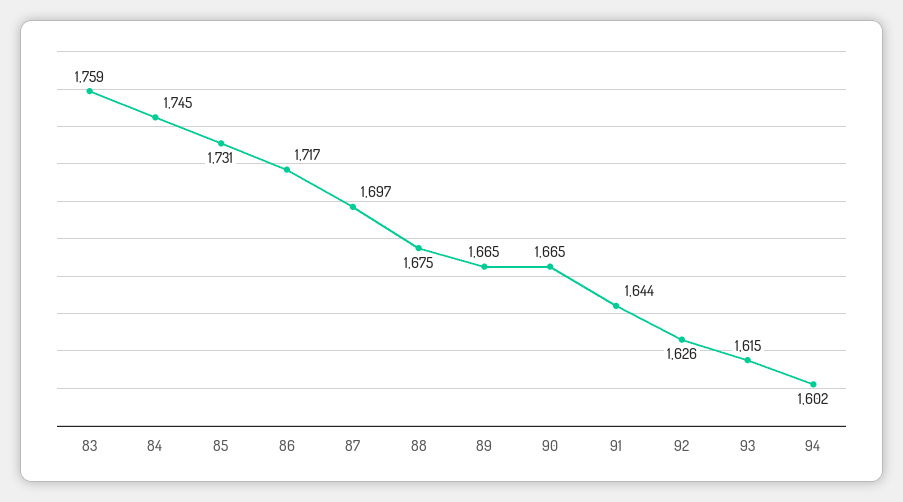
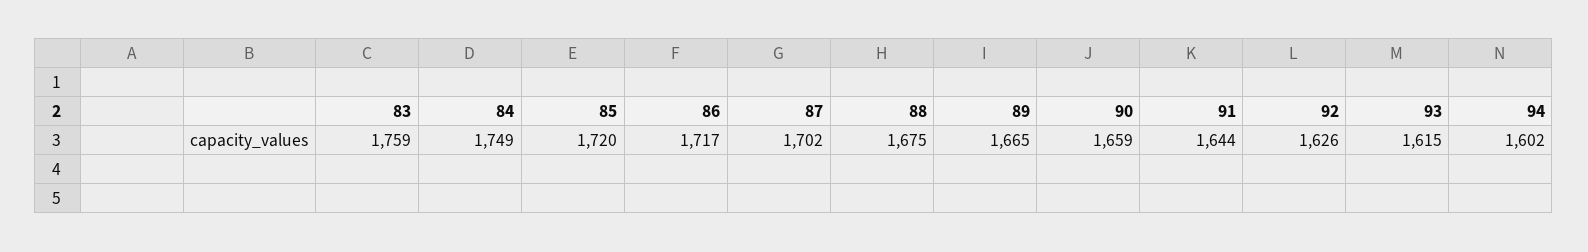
84: 1745 -> 1749
85: 1731 -> 1720
87: 1697 -> 1702
90: 1665 -> 1659

